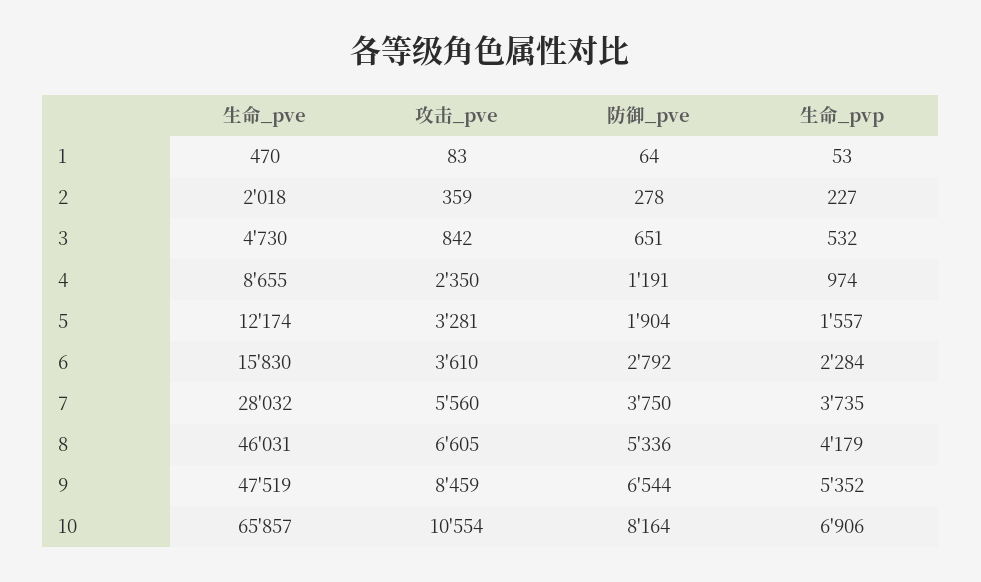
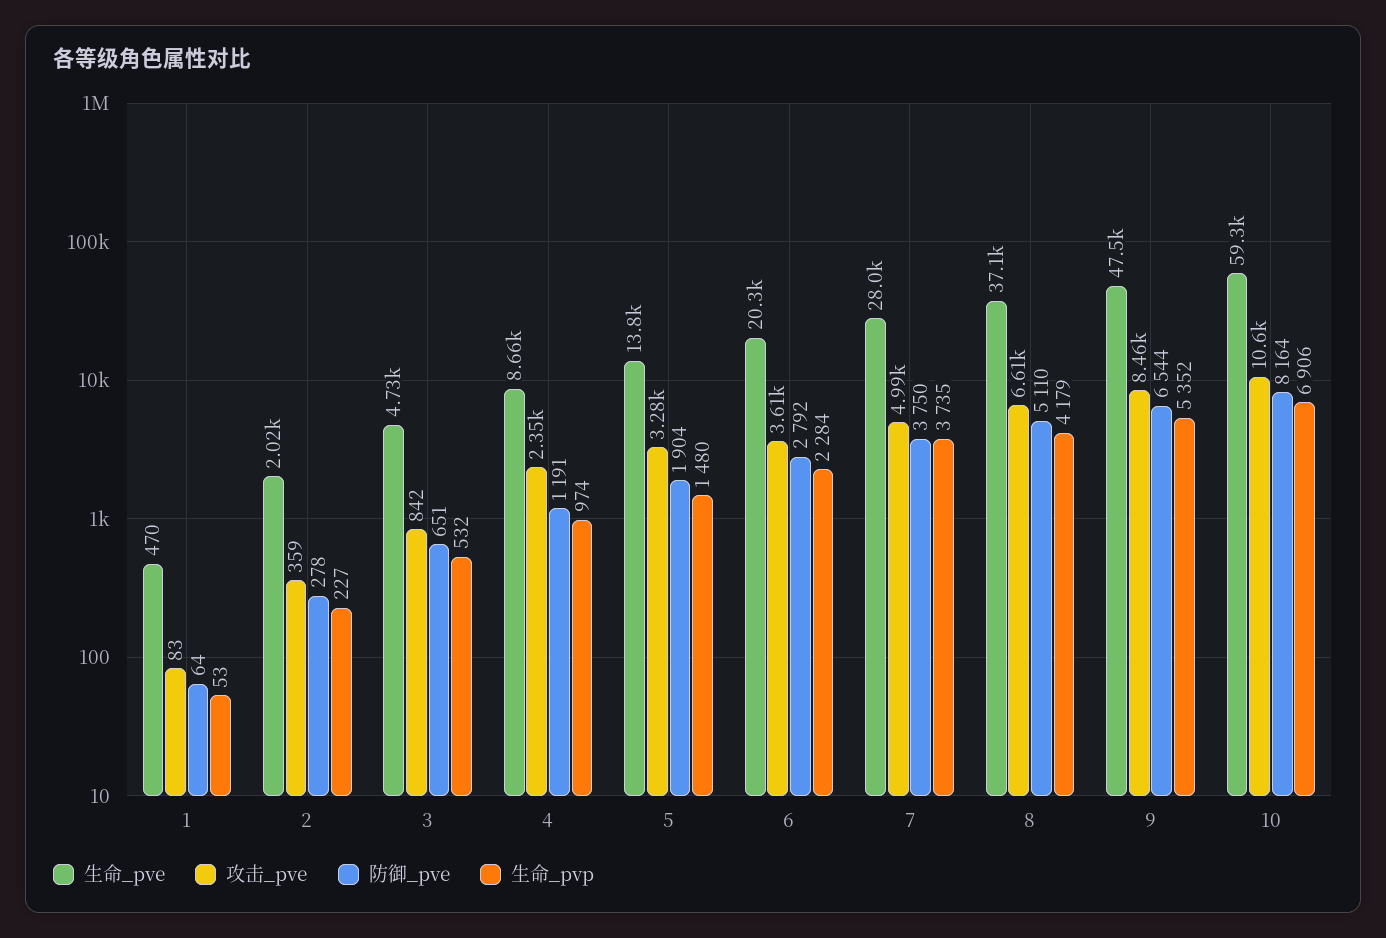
生命_pve, 5: 12174 -> 13800
生命_pvp, 5: 1557 -> 1480
生命_pve, 6: 15830 -> 20300
攻击_pve, 7: 5560 -> 4990
生命_pve, 8: 46031 -> 37100
防御_pve, 8: 5336 -> 5110
生命_pve, 10: 65857 -> 59300

